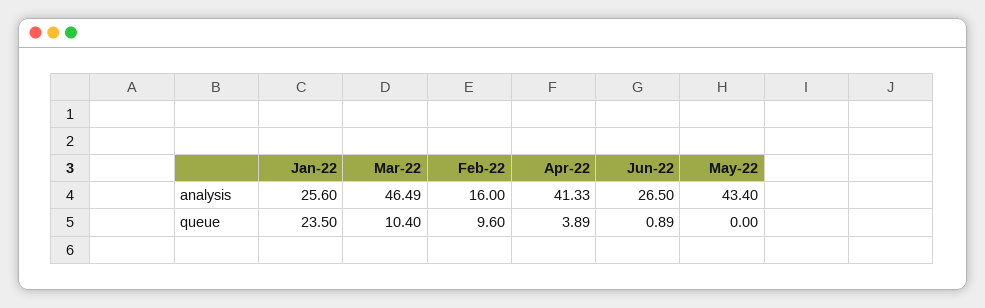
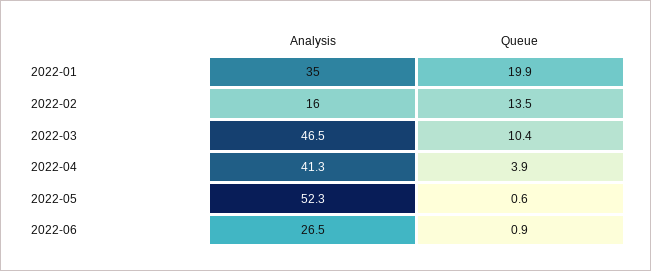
Jan-22, analysis: 25.6 -> 35
May-22, analysis: 43.4 -> 52.3
Jan-22, queue: 23.5 -> 19.9
Feb-22, queue: 9.6 -> 13.5
May-22, queue: 0 -> 0.6

